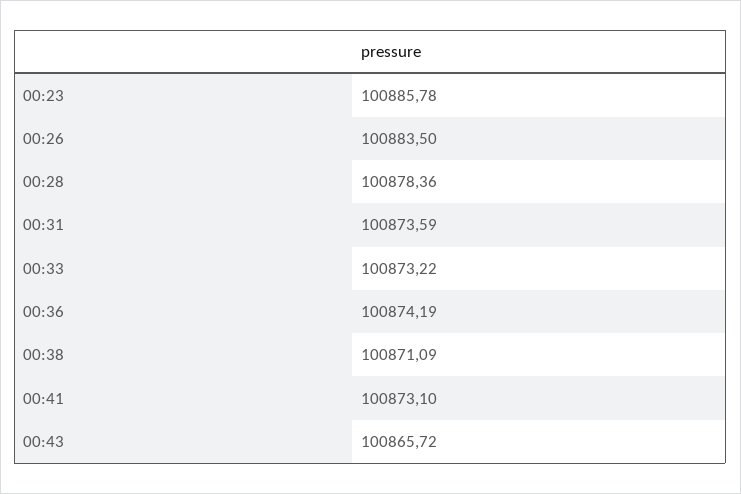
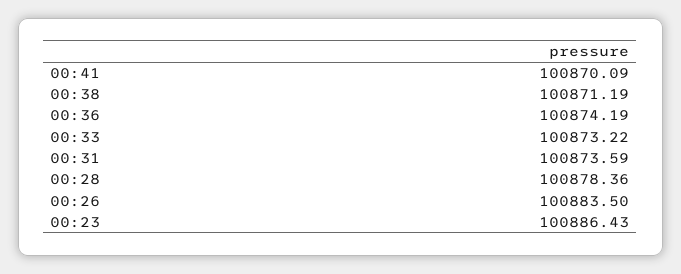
00:23: 100885.78 -> 100886.43
00:38: 100871.09 -> 100871.19
00:41: 100873.1 -> 100870.09
00:43: 100865.72 -> none

